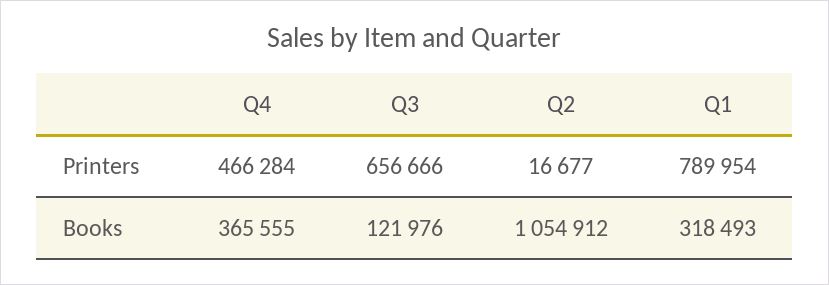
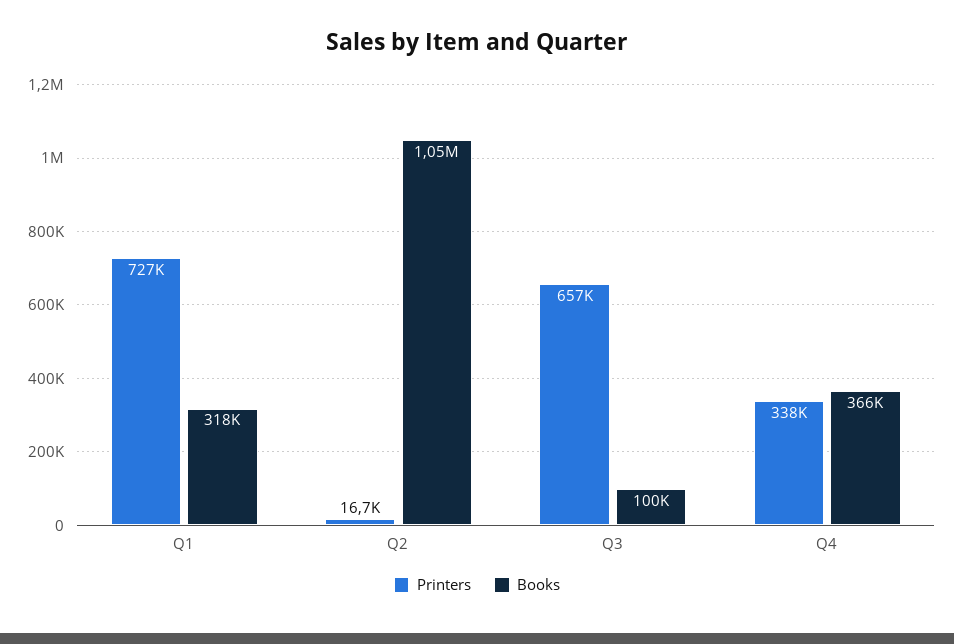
Printers, Q4: 466284 -> 338000
Printers, Q1: 789954 -> 727000
Books, Q3: 121976 -> 100000

